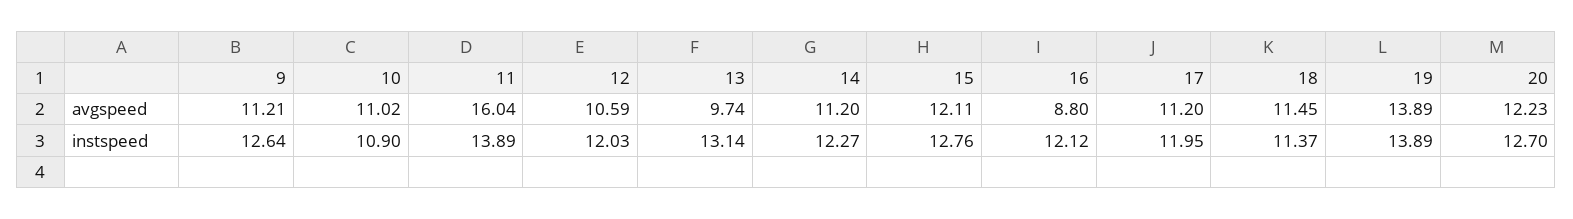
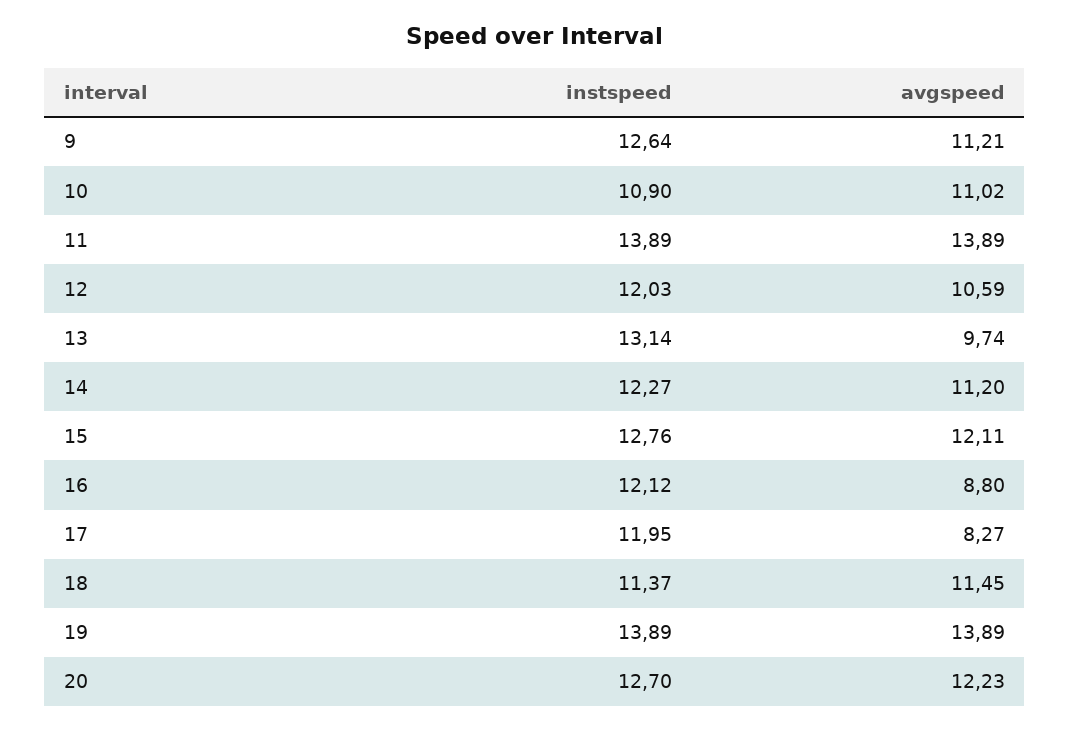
11, avgspeed: 16.04 -> 13.89
17, avgspeed: 11.2 -> 8.27

